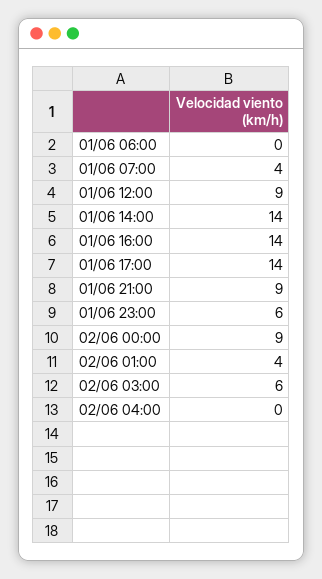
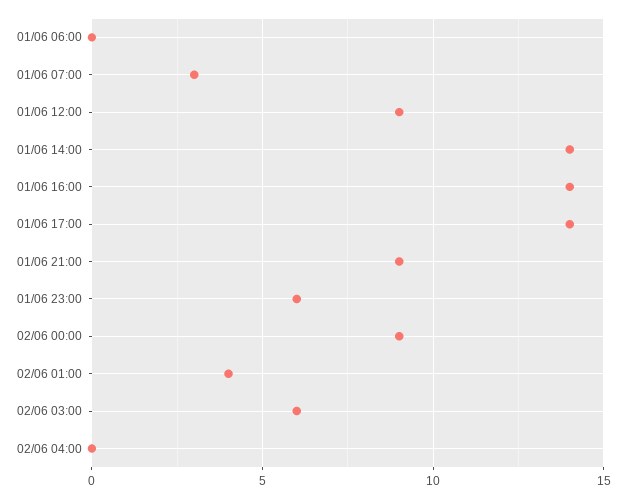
01/06 07:00: 4 -> 3

